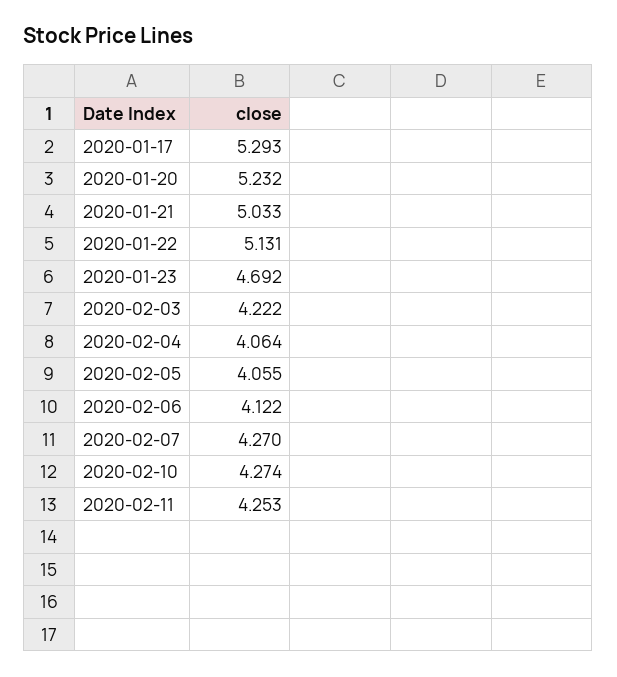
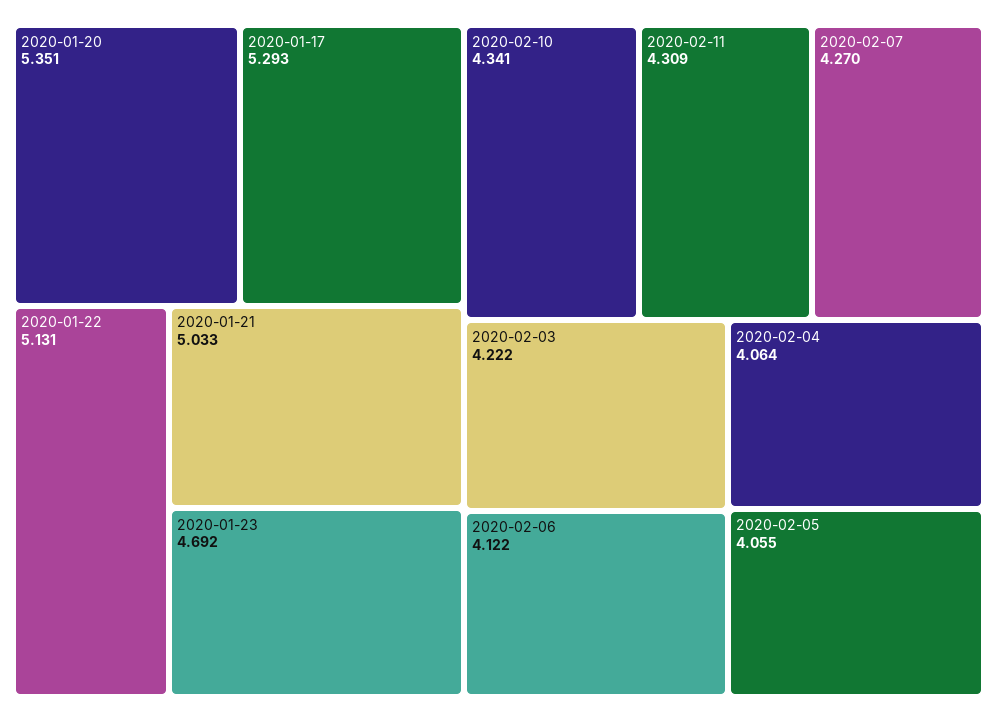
2020-01-20: 5.232 -> 5.351
2020-02-10: 4.274 -> 4.341
2020-02-11: 4.253 -> 4.309

